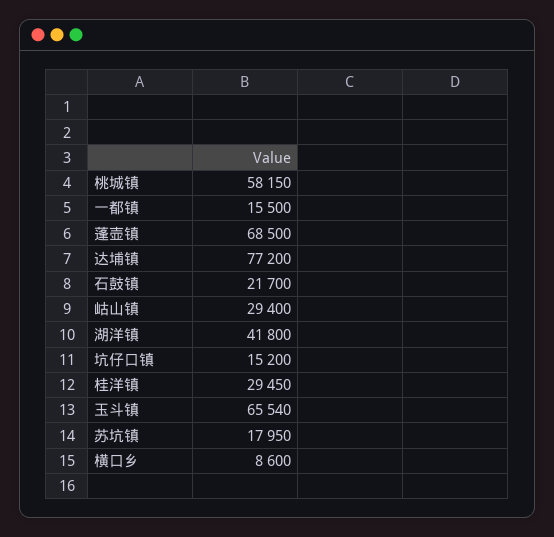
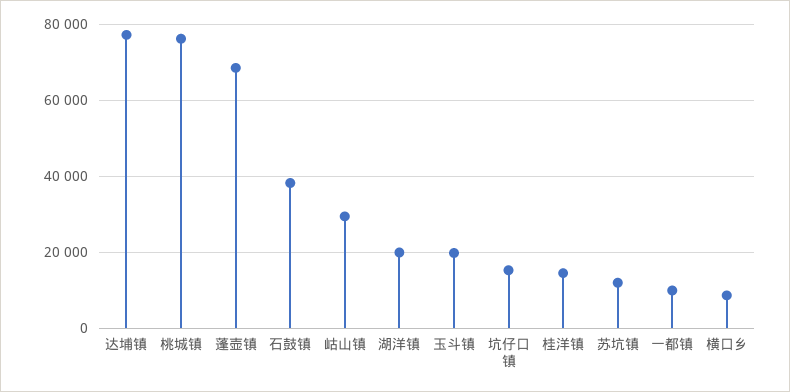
桃城镇: 58150 -> 76000
一都镇: 15500 -> 10000
石鼓镇: 21700 -> 38000
湖洋镇: 41800 -> 20000
桂洋镇: 29450 -> 14000
玉斗镇: 65540 -> 20000
苏坑镇: 17950 -> 12000

